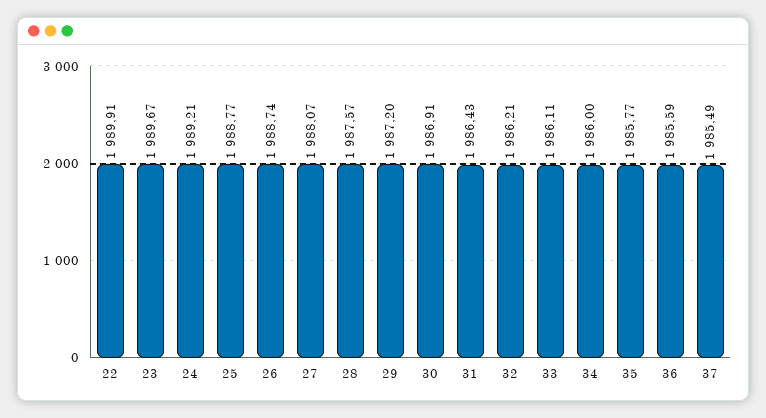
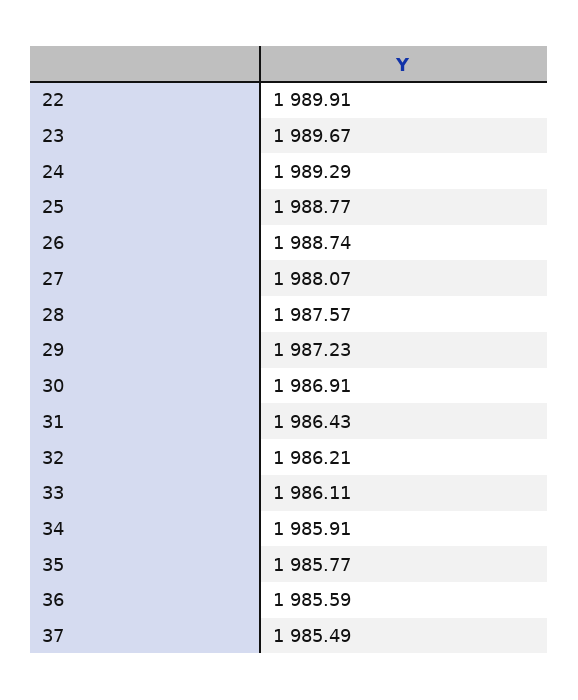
24: 1989.21 -> 1989.29
29: 1987.2 -> 1987.23
34: 1986 -> 1985.91

